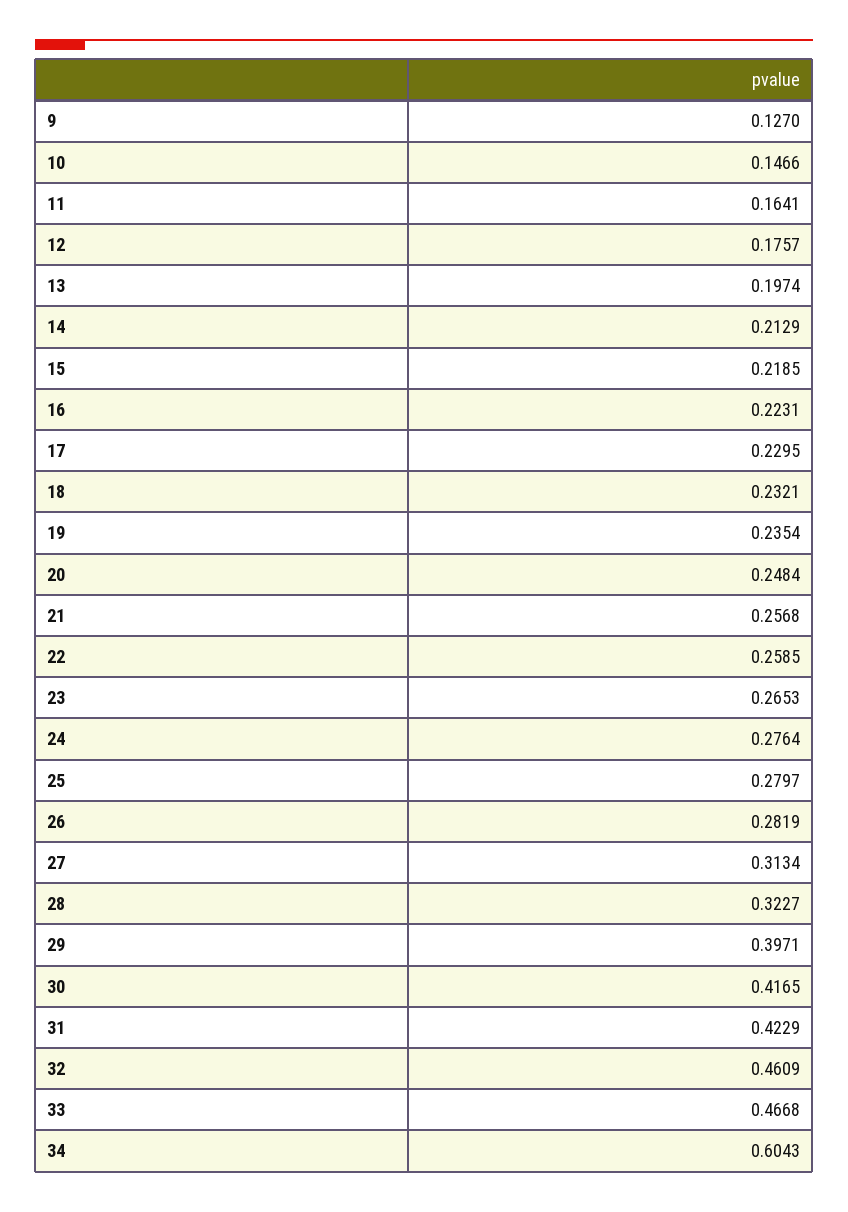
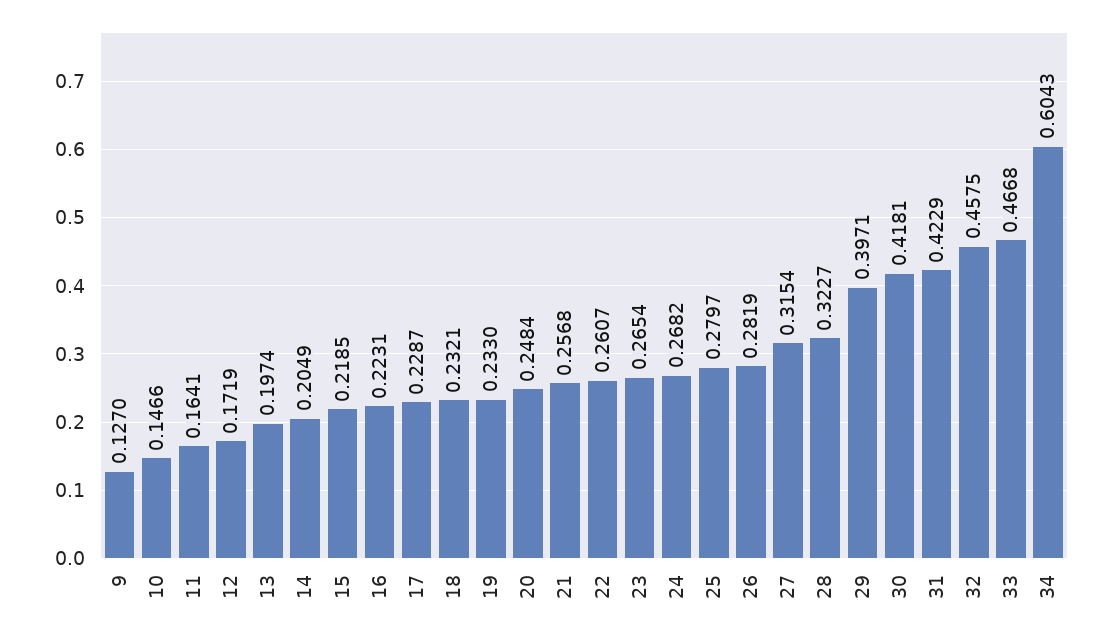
12: 0.1757 -> 0.1719
14: 0.2129 -> 0.2049
17: 0.2295 -> 0.2287
19: 0.2354 -> 0.233
22: 0.2585 -> 0.2607
23: 0.2653 -> 0.2654
24: 0.2764 -> 0.2682
27: 0.3134 -> 0.3154
30: 0.4165 -> 0.4181
32: 0.4609 -> 0.4575

